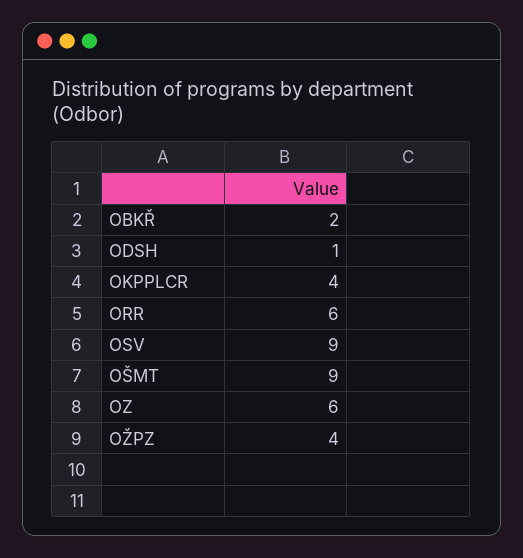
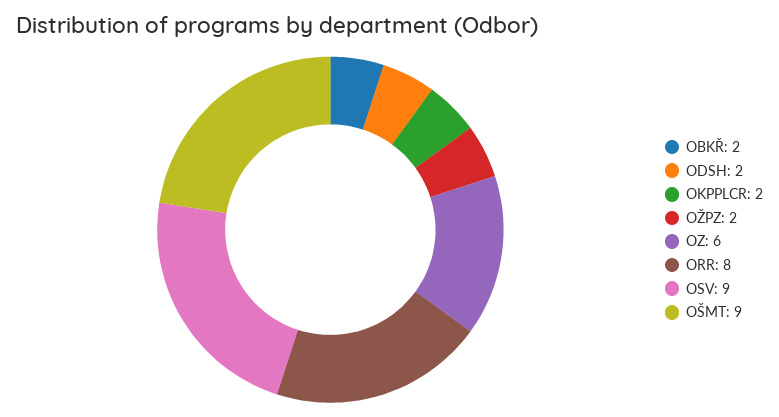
ODSH: 1 -> 2
OKPPLCR: 4 -> 2
ORR: 6 -> 8
OŽPZ: 4 -> 2

